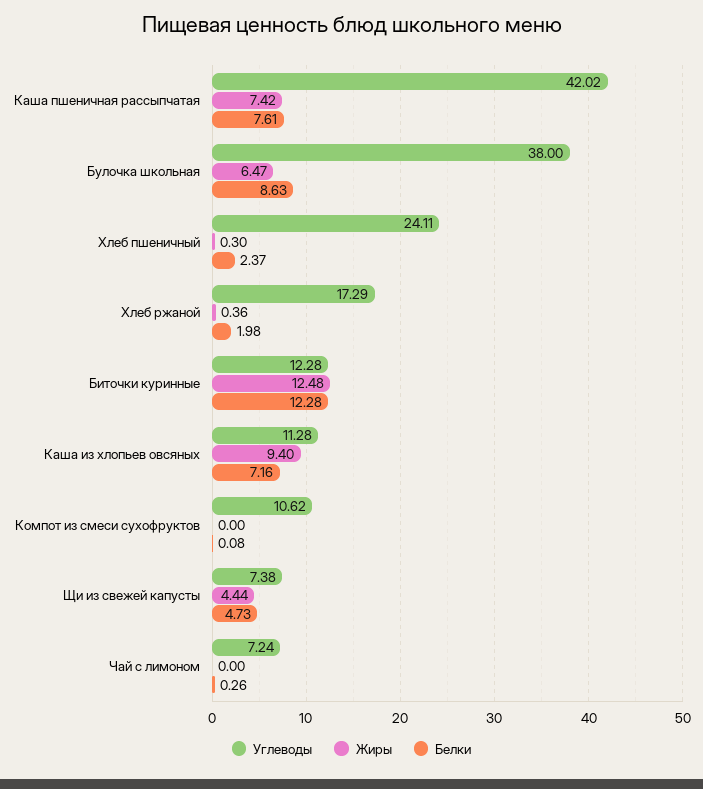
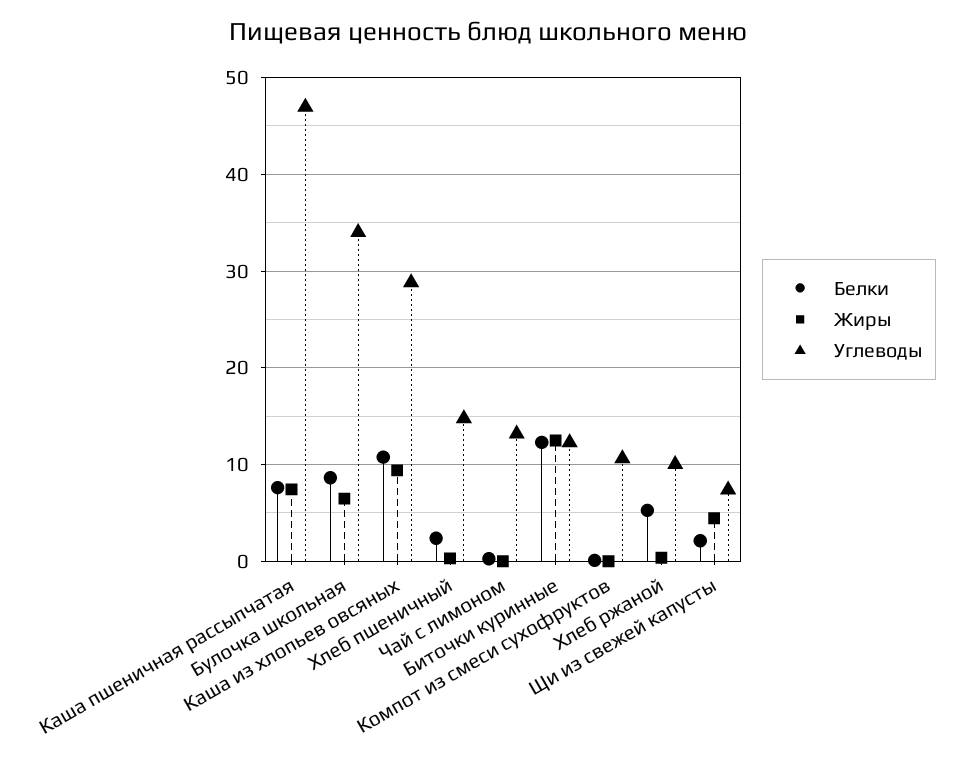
Углеводы, Каша пшеничная рассыпчатая: 42.02 -> 47
Углеводы, Булочка школьная: 38 -> 34
Углеводы, Хлеб пшеничный: 24.11 -> 15
Углеводы, Хлеб ржаной: 17.29 -> 10
Белки, Хлеб ржаной: 1.98 -> 5
Углеводы, Каша из хлопьев овсяных: 11.28 -> 29
Белки, Каша из хлопьев овсяных: 7.16 -> 11
Белки, Щи из свежей капусты: 4.73 -> 2
Углеводы, Чай с лимоном: 7.24 -> 13

